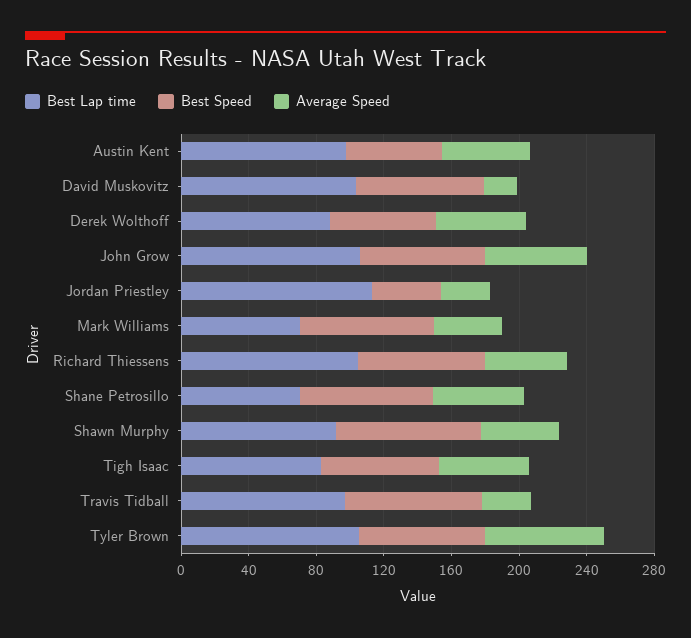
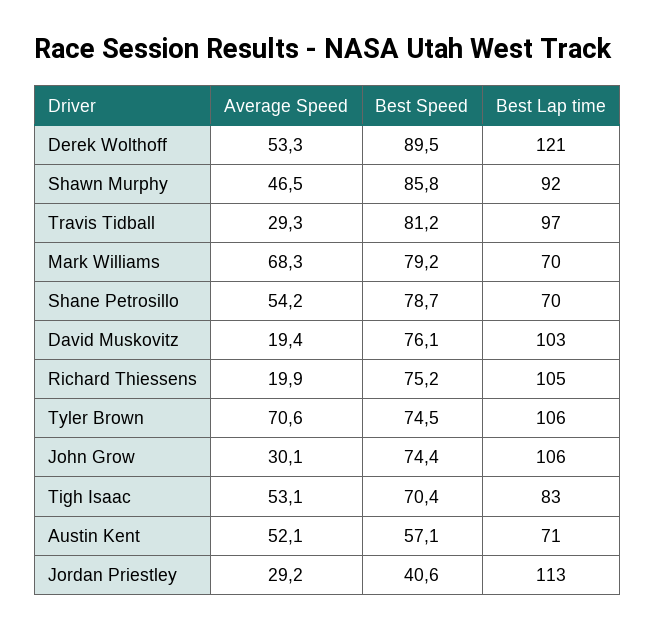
Best Lap time, Austin Kent: 100 -> 71
Best Lap time, Derek Wolthoff: 90 -> 121
Best Speed, Derek Wolthoff: 60 -> 89.5
Average Speed, John Grow: 60 -> 30.1
Average Speed, Mark Williams: 40 -> 68.3
Average Speed, Richard Thiessens: 50 -> 19.9

